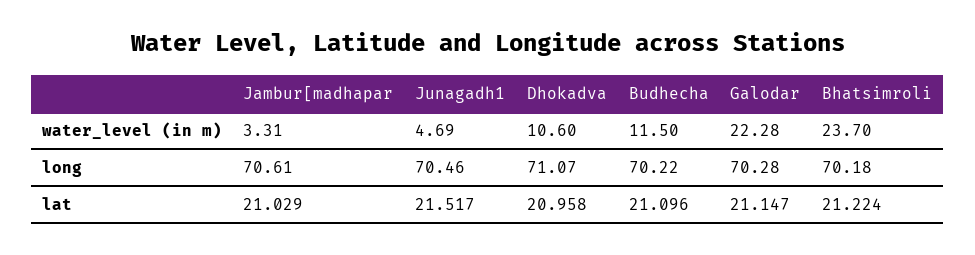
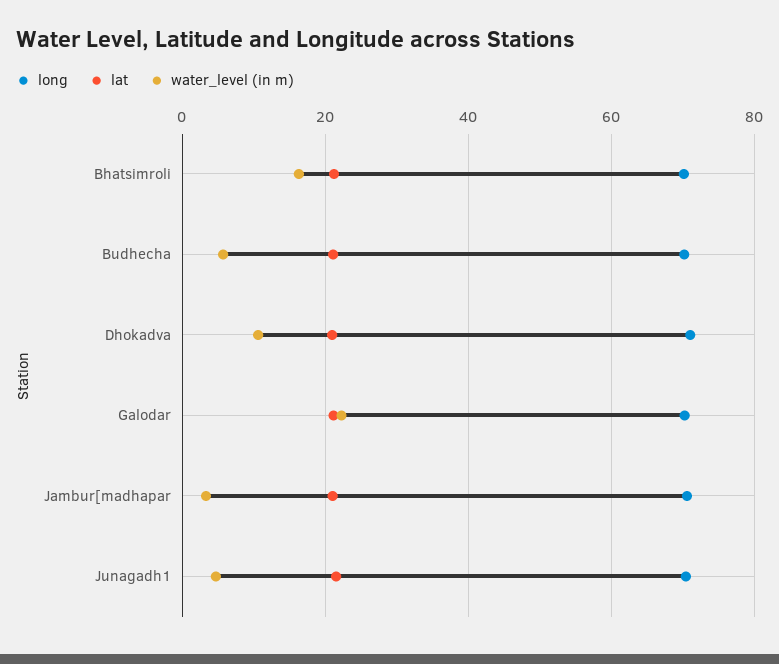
water_level (in m), Budhecha: 11.5 -> 6
water_level (in m), Bhatsimroli: 23.7 -> 16

